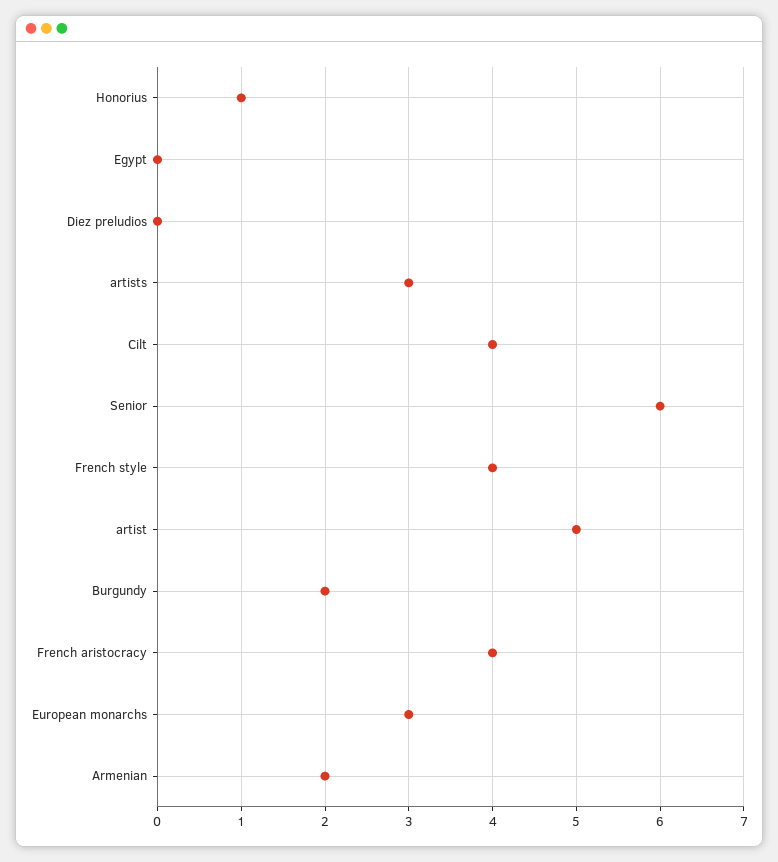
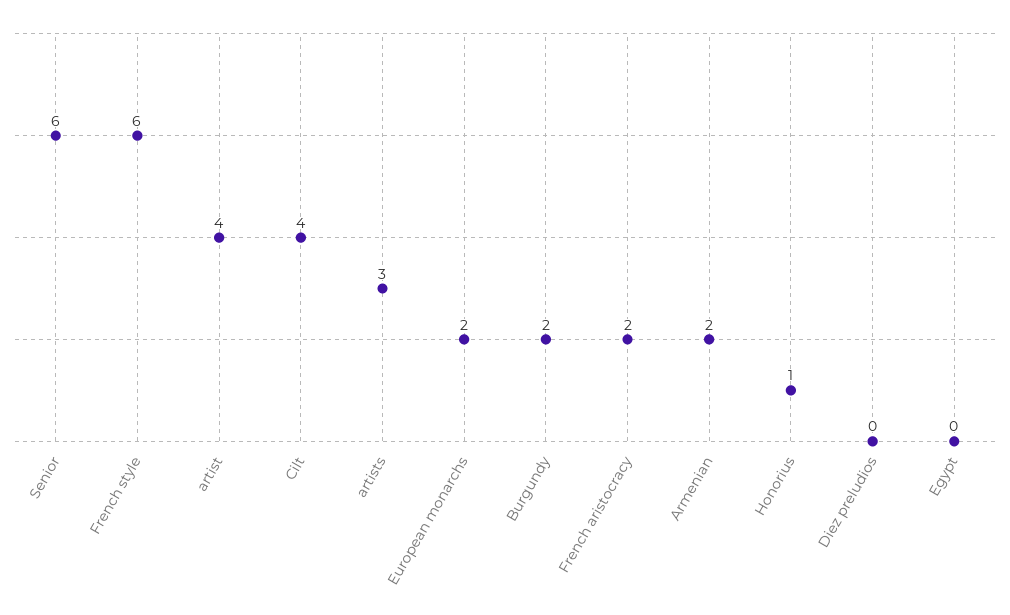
French style: 4 -> 6
artist: 5 -> 4
French aristocracy: 4 -> 2
European monarchs: 3 -> 2

